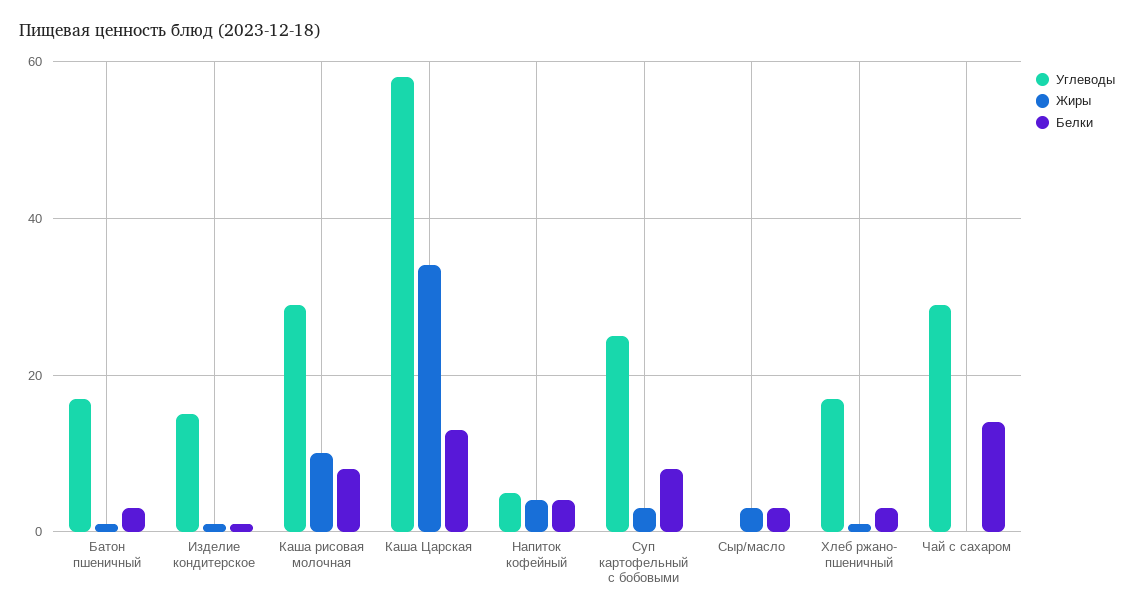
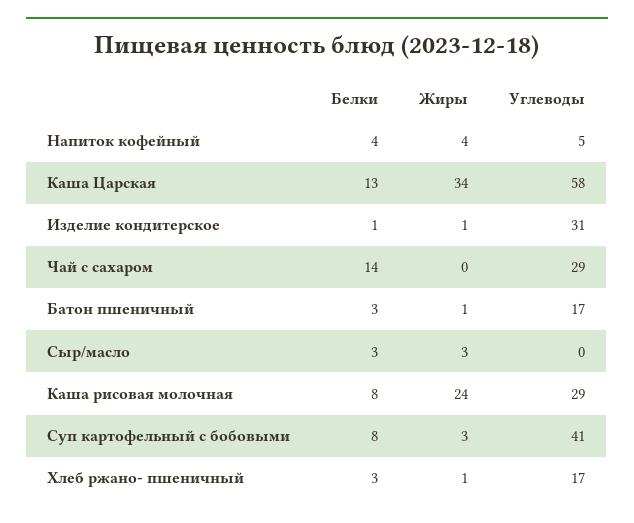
Углеводы, Изделие кондитерское: 15 -> 31
Жиры, Каша рисовая молочная: 10 -> 24
Углеводы, Суп картофельный с бобовыми: 25 -> 41

